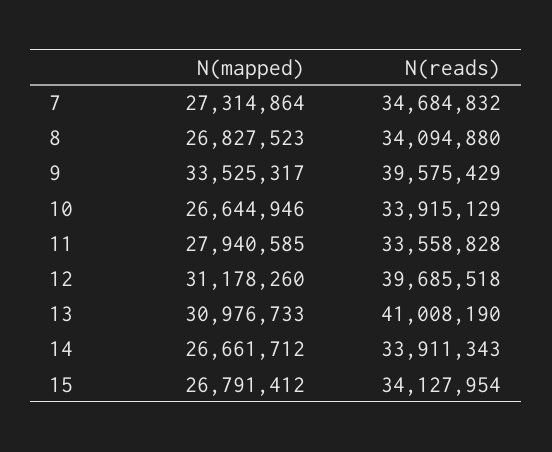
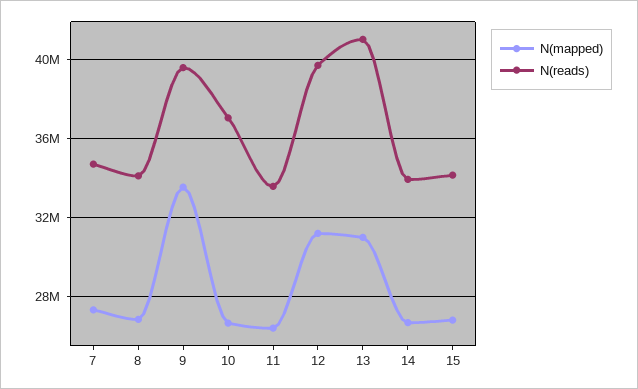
N(reads), 10: 33915129 -> 37000000
N(mapped), 11: 27940585 -> 26500000

